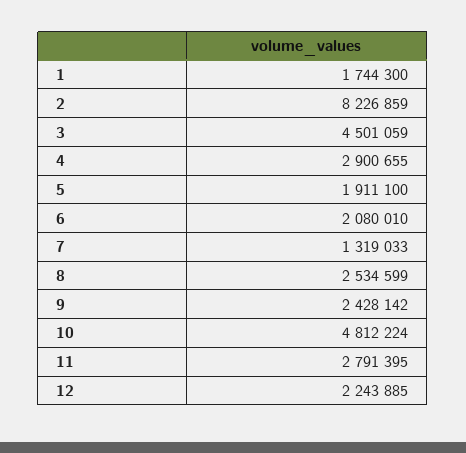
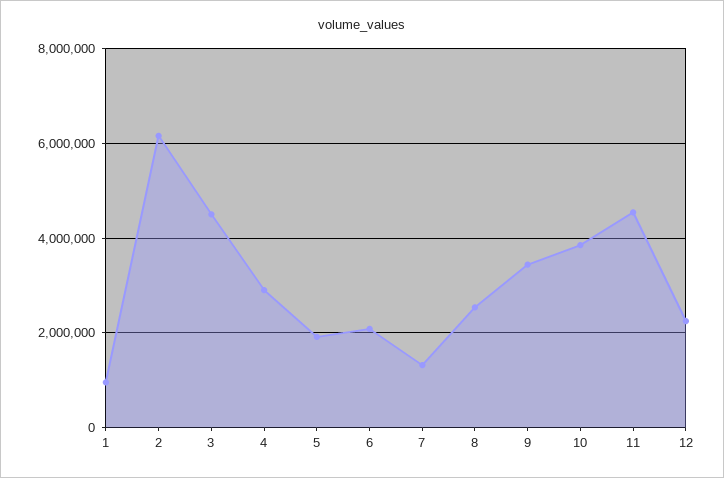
1: 1744300 -> 1000000
2: 8226859 -> 6200000
9: 2428142 -> 3400000
10: 4812224 -> 3800000
11: 2791395 -> 4600000

